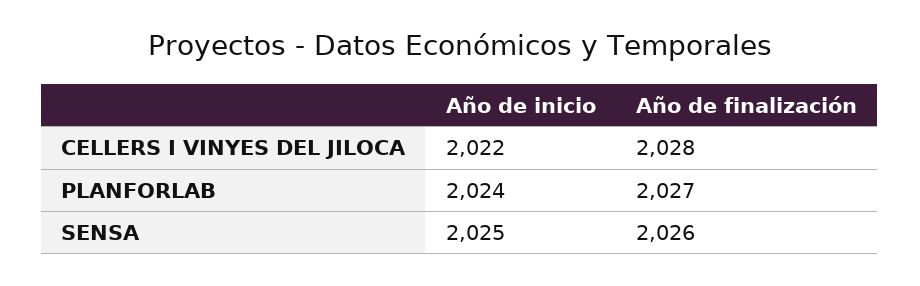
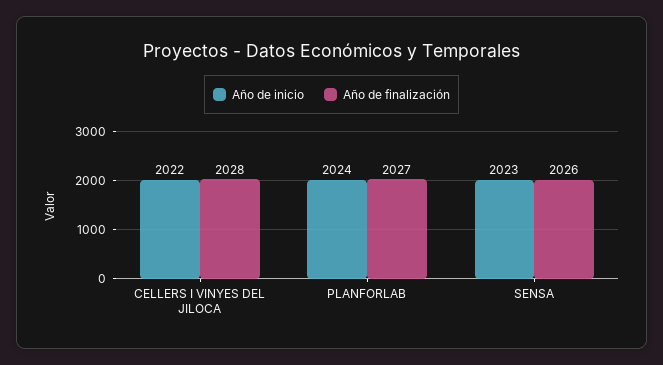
Año de inicio, SENSA: 2025 -> 2023

